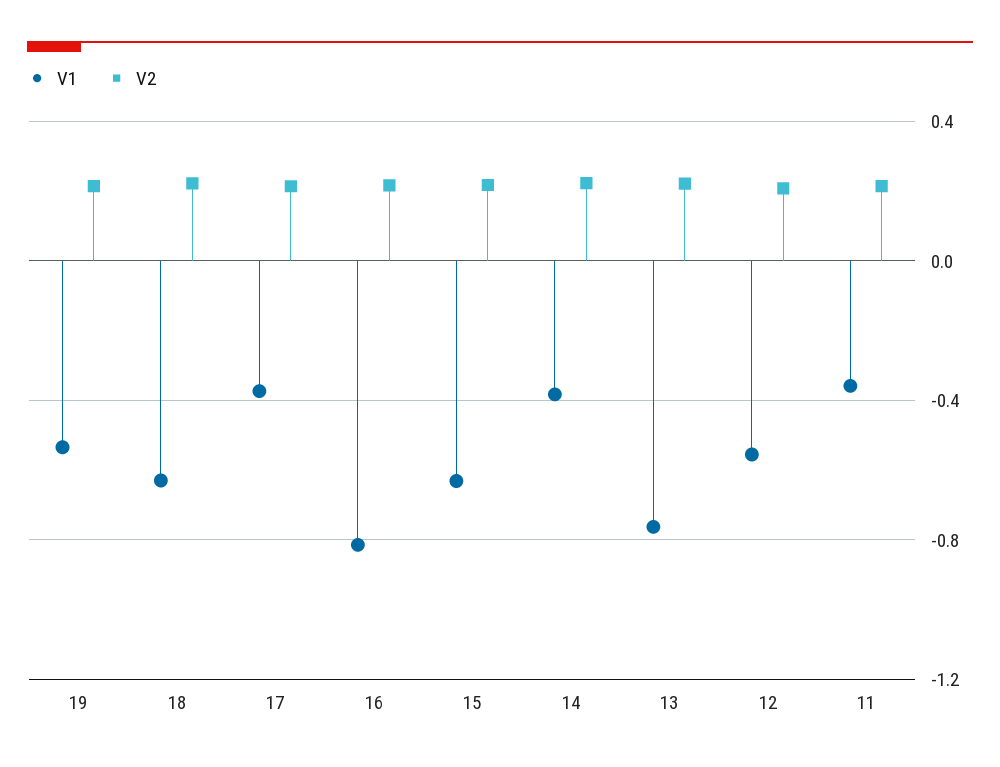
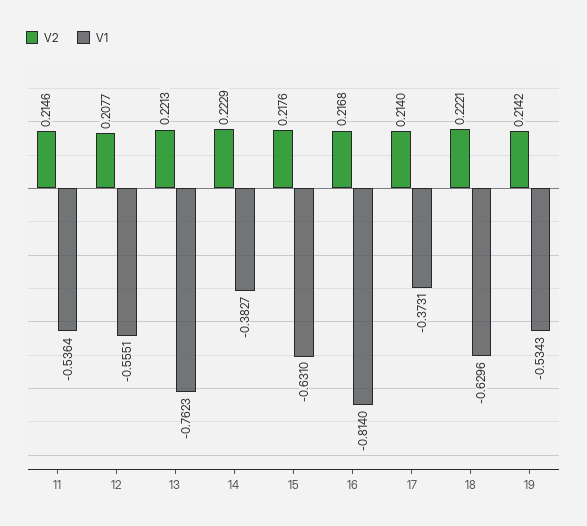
V1, 11: -0.35 -> -0.5364

